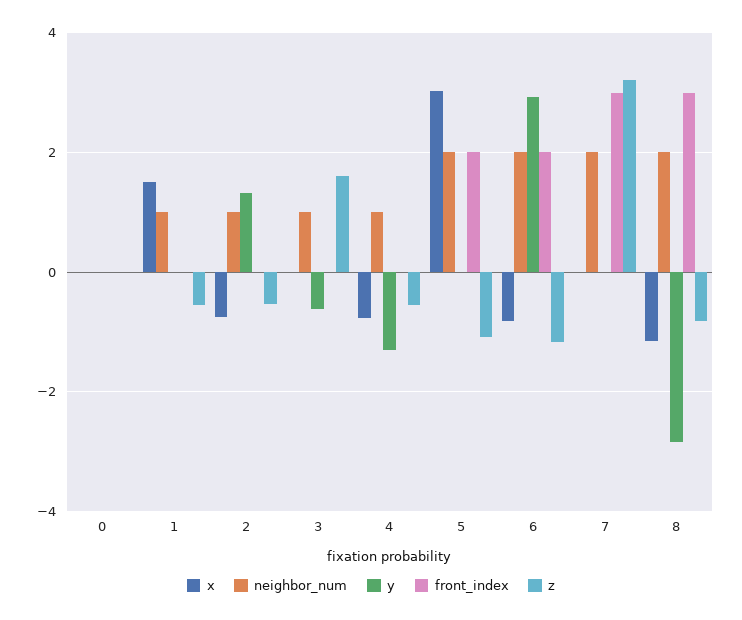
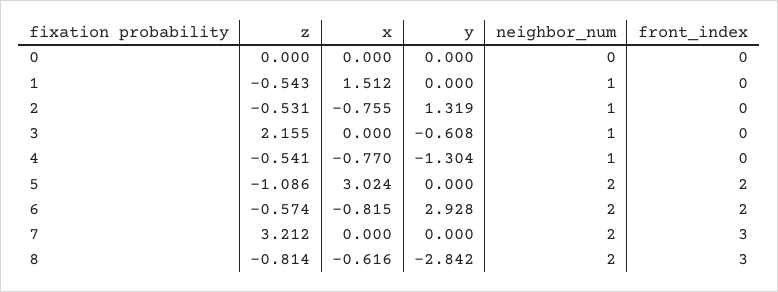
z, 3: 1.6 -> 2.155
z, 6: -1.2 -> -0.574
x, 8: -1.2 -> -0.616

